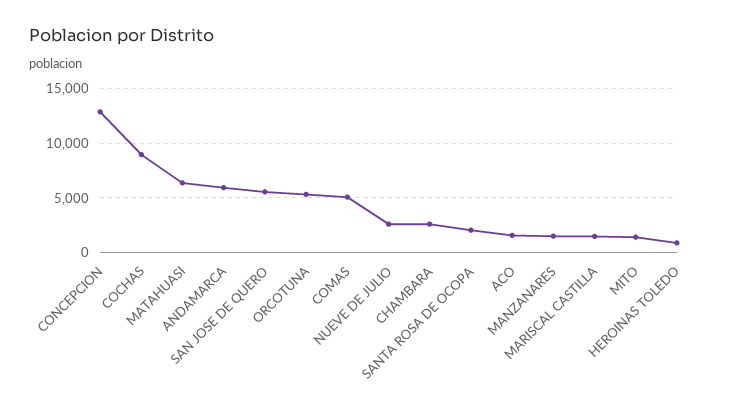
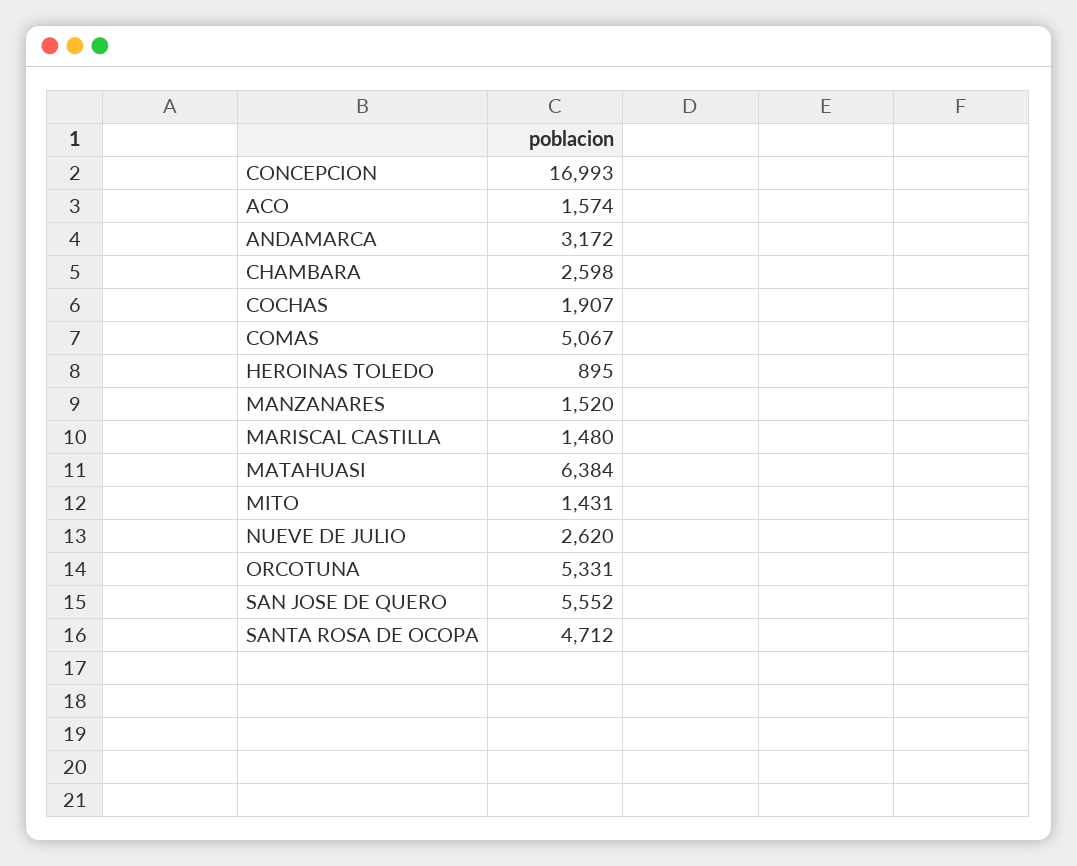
CONCEPCION: 13000 -> 16993
COCHAS: 9000 -> 1907
ANDAMARCA: 6000 -> 3172
SANTA ROSA DE OCOPA: 2000 -> 4712

